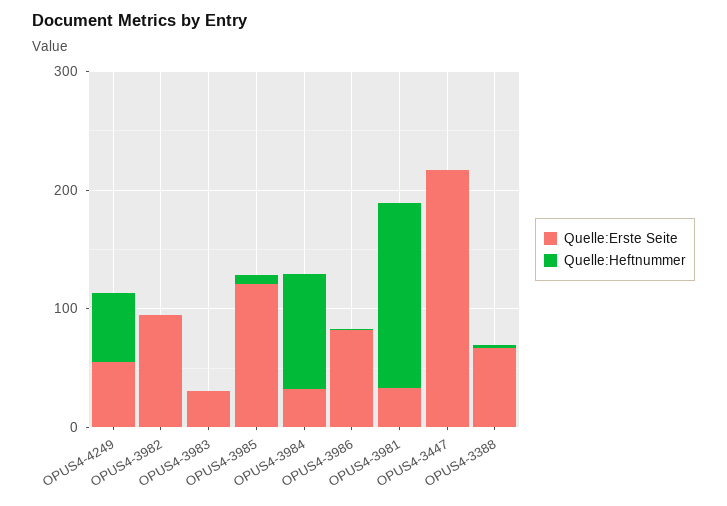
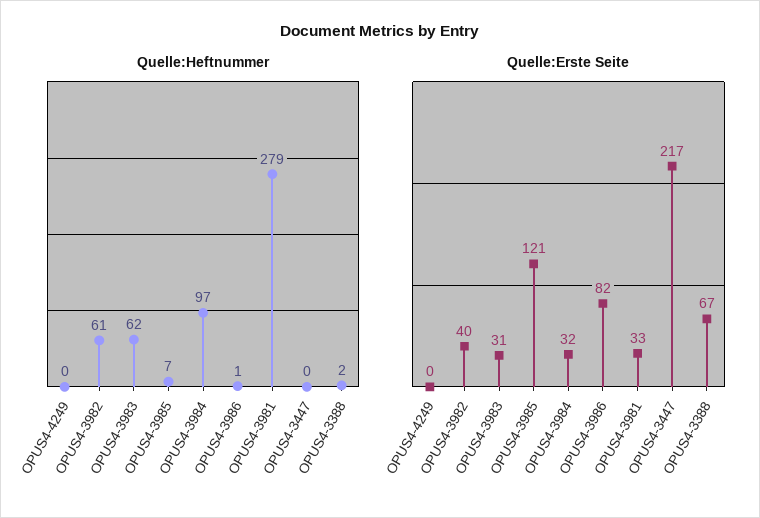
Quelle:Erste Seite, OPUS4-4249: 60 -> 0
Quelle:Heftnummer, OPUS4-4249: 60 -> 0
Quelle:Erste Seite, OPUS4-3982: 100 -> 40
Quelle:Heftnummer, OPUS4-3982: 0 -> 61
Quelle:Heftnummer, OPUS4-3983: 0 -> 62
Quelle:Heftnummer, OPUS4-3981: 160 -> 279

